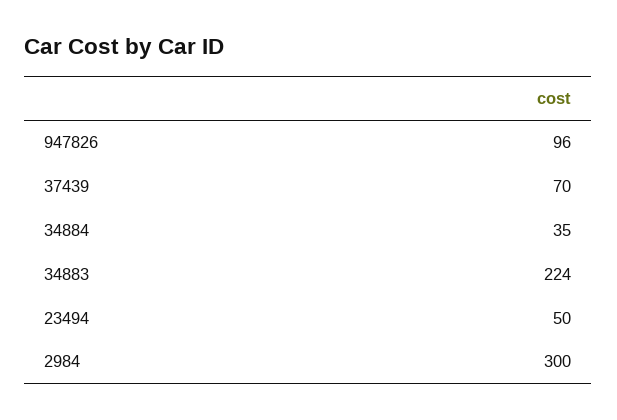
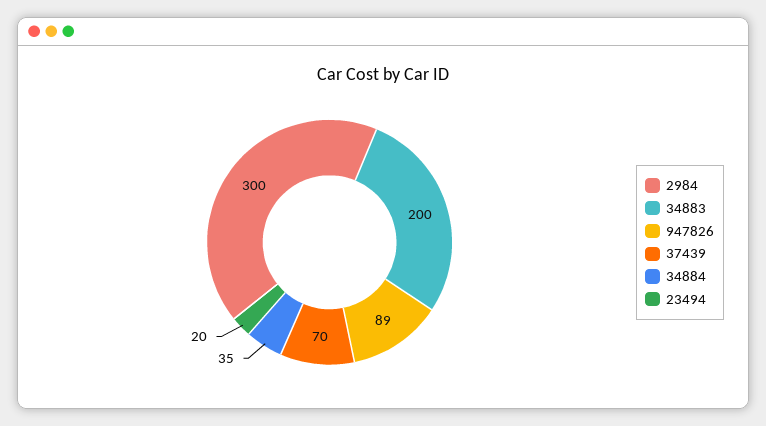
947826: 96 -> 89
34883: 224 -> 200
23494: 50 -> 20

